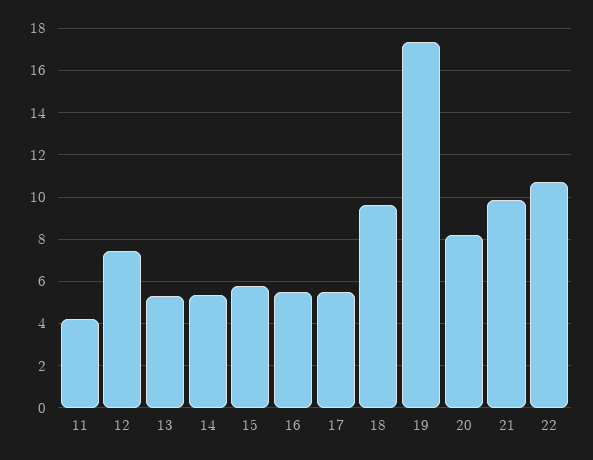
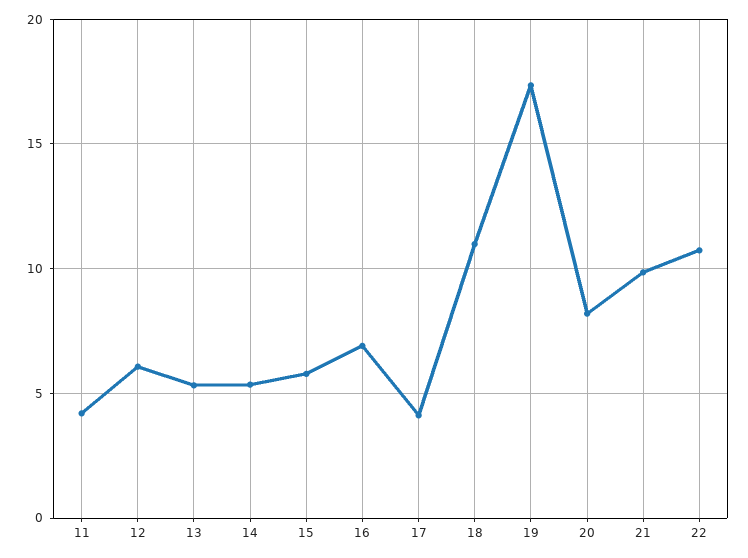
12: 7.5 -> 6
16: 5.5 -> 7
17: 5.5 -> 4
18: 9.5 -> 11

